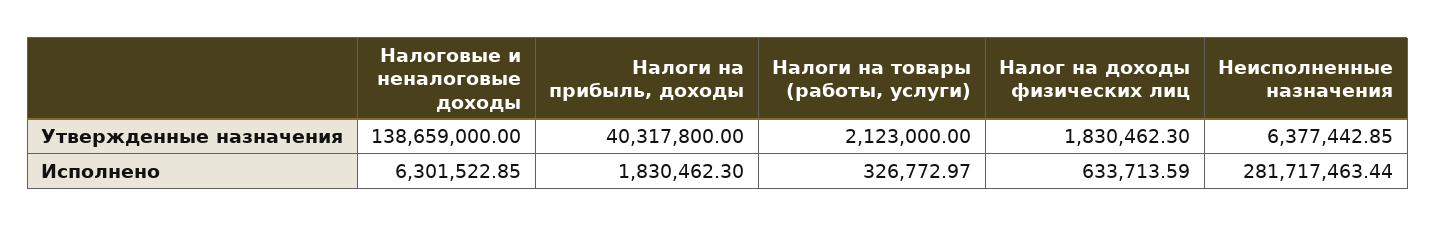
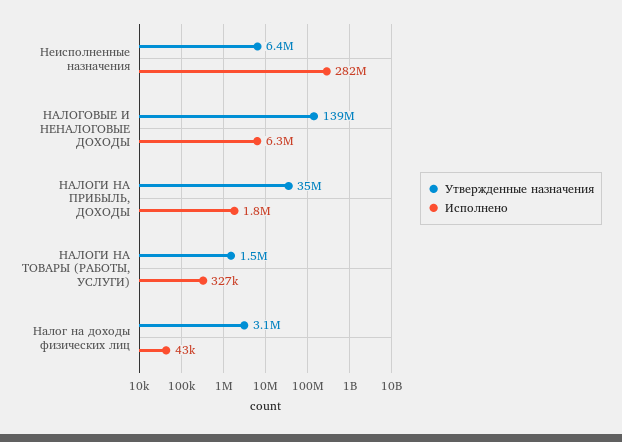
Утвержденные назначения, Налоги на прибыль, доходы: 40317800 -> 35000000
Утвержденные назначения, Налоги на товары (работы, услуги): 2123000 -> 1500000
Утвержденные назначения, Налог на доходы физических лиц: 1830462.3 -> 3100000
Исполнено, Налог на доходы физических лиц: 633713.59 -> 43000

